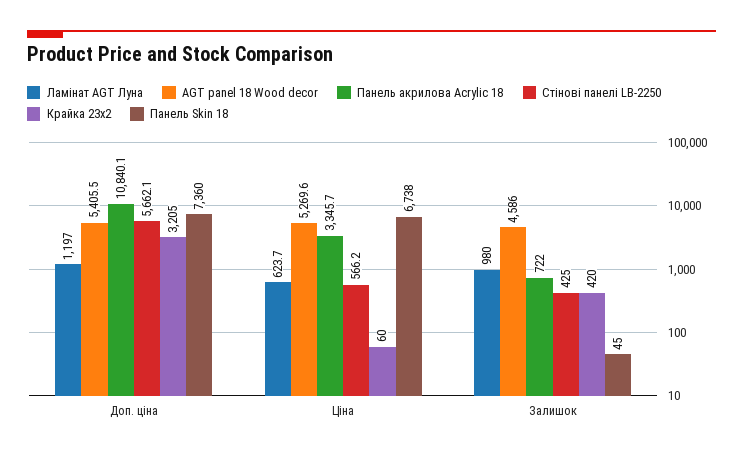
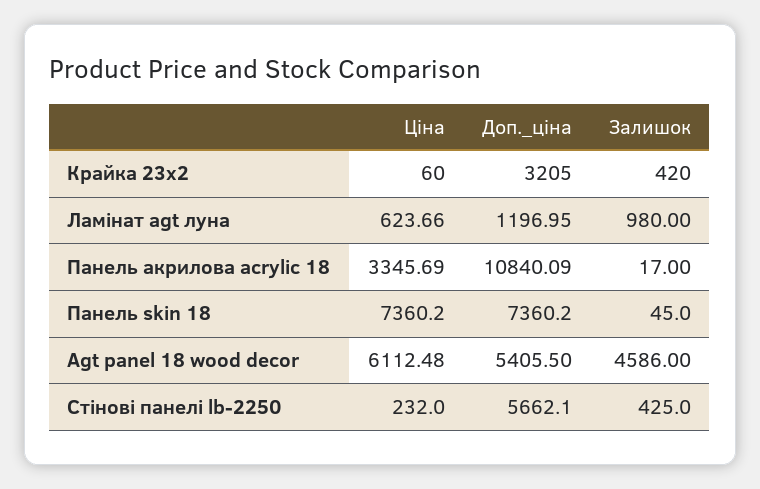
AGT panel 18 Wood decor, Ціна: 5269.6 -> 6112.48
Стінові панелі LB-2250, Ціна: 566.2 -> 232
Панель Skin 18, Ціна: 6738 -> 7360.2
Панель акрилова Acrylic 18, Залишок: 722 -> 17

